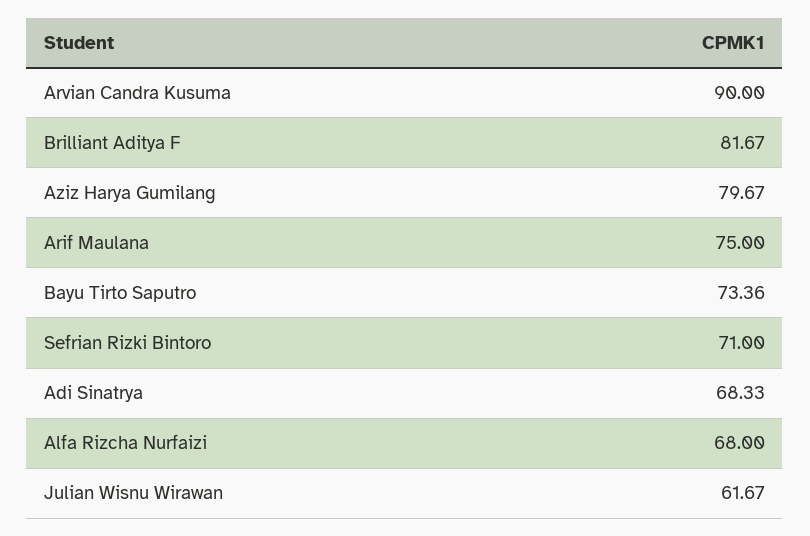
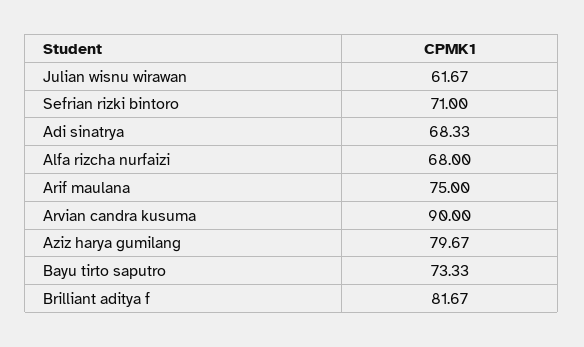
Bayu Tirto Saputro: 73.36 -> 73.33

